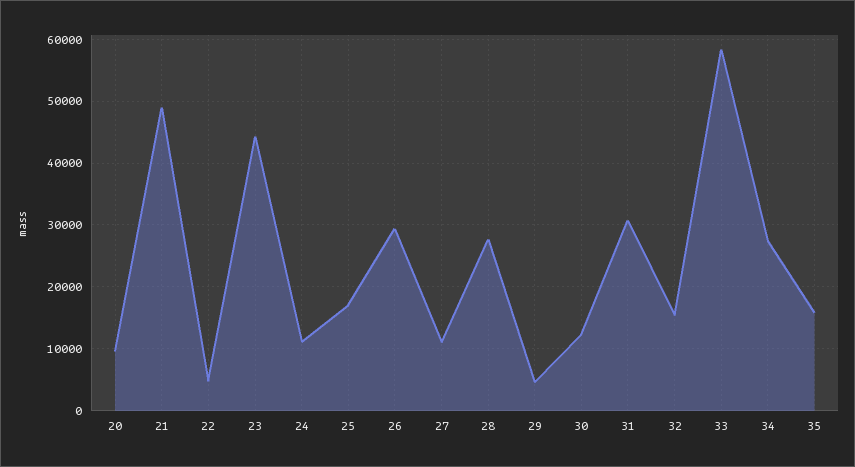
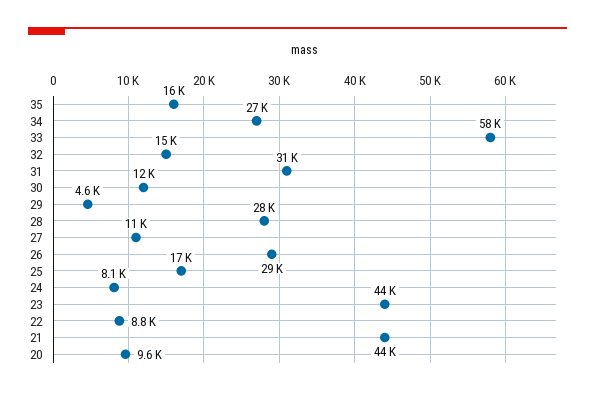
21: 49000 -> 44000
22: 5000 -> 8800
24: 11000 -> 8100

